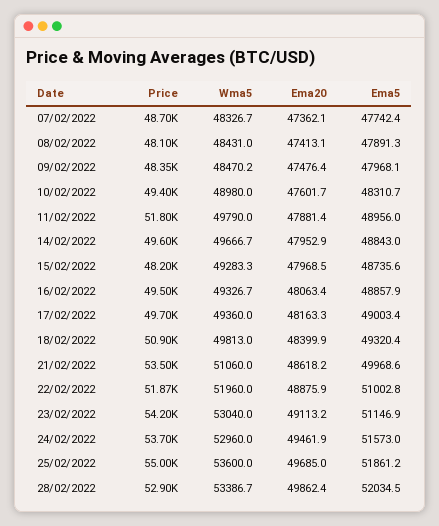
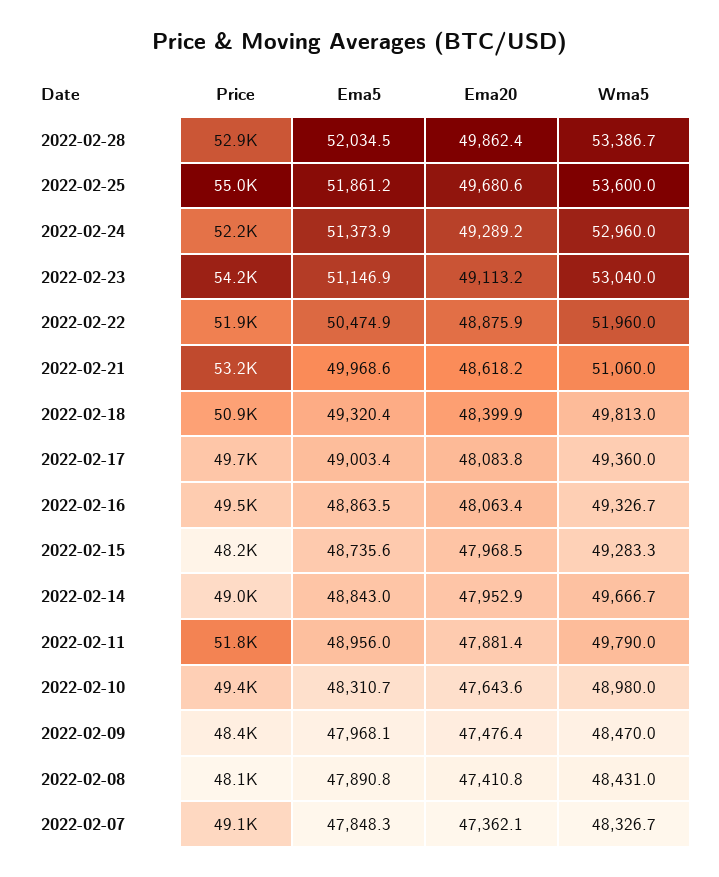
Price, 07/02/2022: 48700 -> 49100
Ema5, 07/02/2022: 47742.4 -> 47848.3
Ema20, 08/02/2022: 47413.1 -> 47410.8
Ema5, 08/02/2022: 47891.3 -> 47890.8
Wma5, 09/02/2022: 48470.2 -> 48470
Ema20, 10/02/2022: 47601.7 -> 47643.6
Price, 14/02/2022: 49600 -> 49000
Ema5, 16/02/2022: 48857.9 -> 48863.5
Ema20, 17/02/2022: 48163.3 -> 48083.8
Price, 21/02/2022: 53500 -> 53200
Ema5, 22/02/2022: 51002.8 -> 50474.9
Price, 24/02/2022: 53700 -> 52200
Ema20, 24/02/2022: 49461.9 -> 49289.2
Ema5, 24/02/2022: 51573 -> 51373.9
Ema20, 25/02/2022: 49685 -> 49680.6

